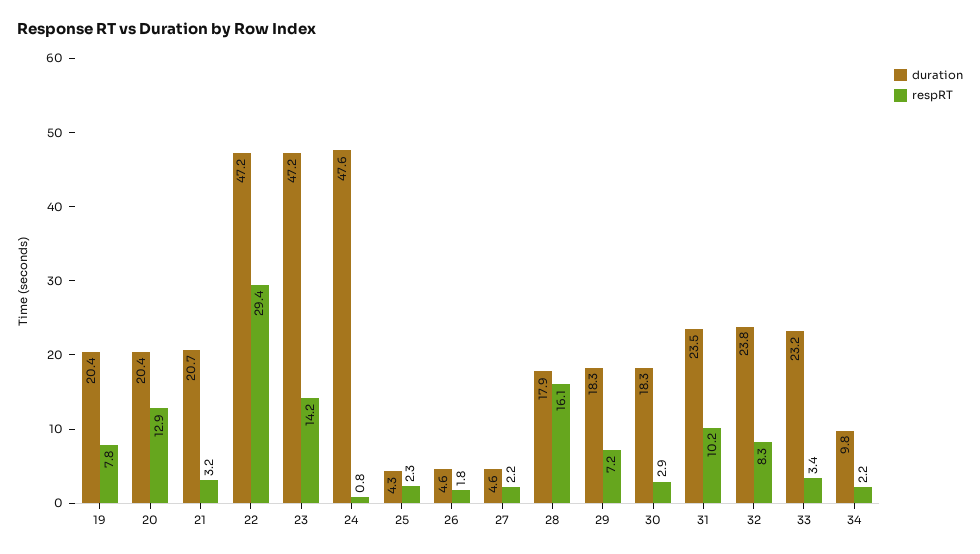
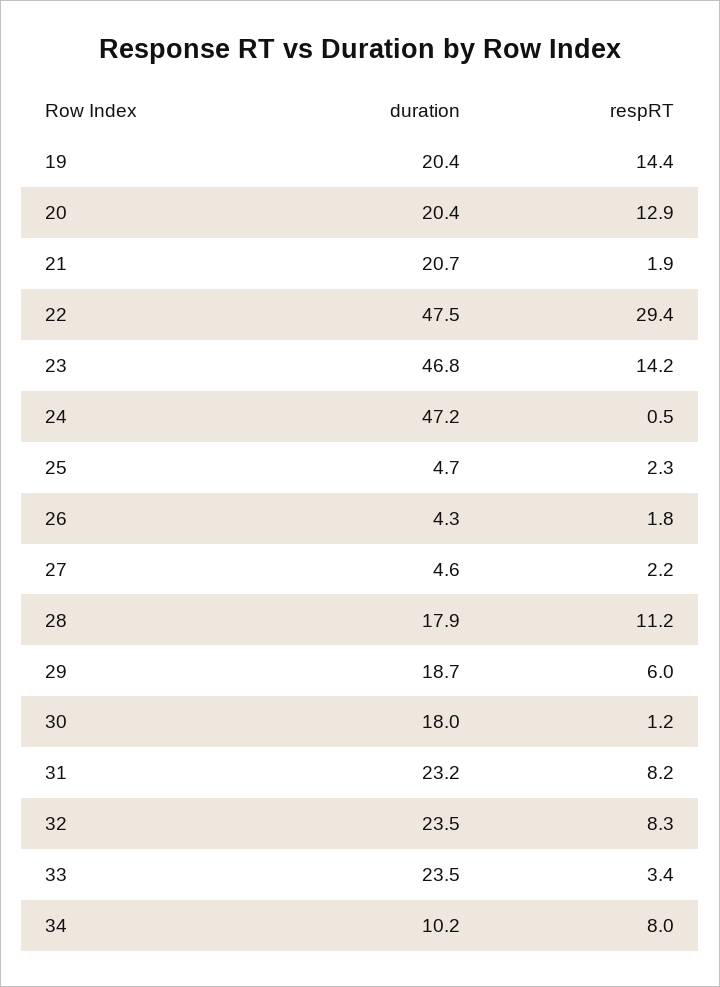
respRT, 19: 7.8 -> 14.4
respRT, 21: 3.2 -> 1.9
duration, 22: 47.2 -> 47.5
duration, 23: 47.2 -> 46.8
duration, 24: 47.6 -> 47.2
respRT, 24: 0.8 -> 0.5
duration, 25: 4.3 -> 4.7
duration, 26: 4.6 -> 4.3
respRT, 28: 16.1 -> 11.2
duration, 29: 18.3 -> 18.7
respRT, 29: 7.2 -> 6
duration, 30: 18.3 -> 18
respRT, 30: 2.9 -> 1.2
duration, 31: 23.5 -> 23.2
respRT, 31: 10.2 -> 8.2
duration, 32: 23.8 -> 23.5
duration, 33: 23.2 -> 23.5
duration, 34: 9.8 -> 10.2
respRT, 34: 2.2 -> 8

